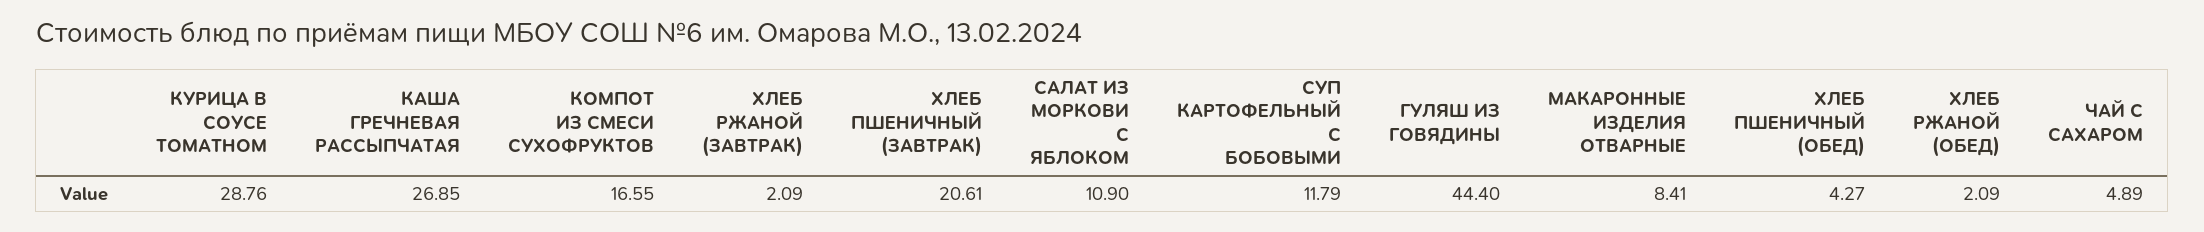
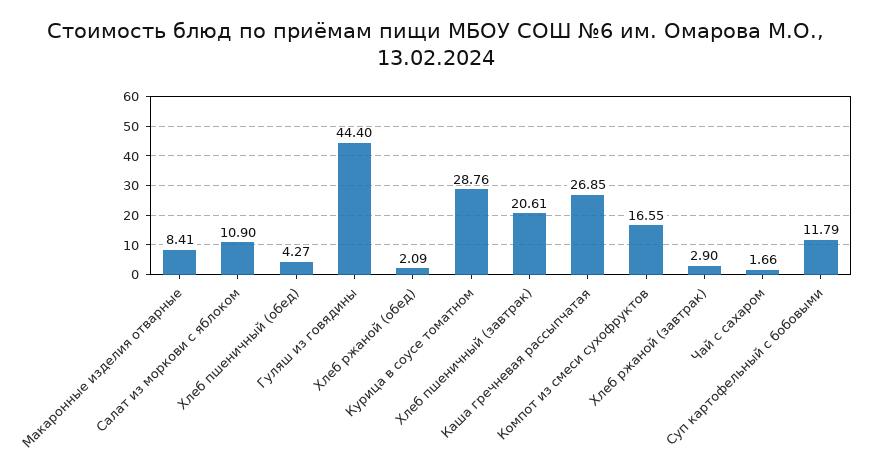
ХЛЕБ РЖАНОЙ (ЗАВТРАК): 2.09 -> 2.9
ЧАЙ С САХАРОМ: 4.89 -> 1.66

